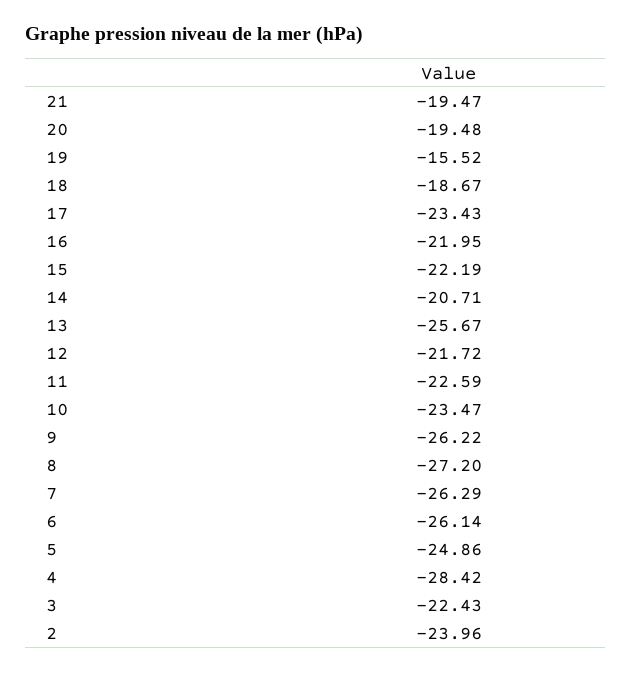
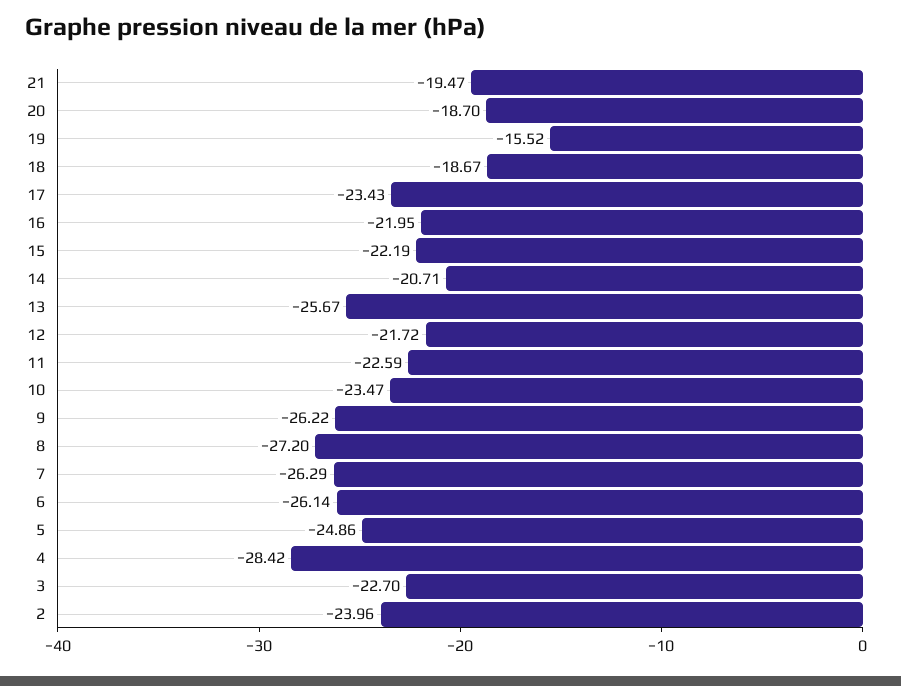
20: -19.48 -> -18.7
3: -22.43 -> -22.7

